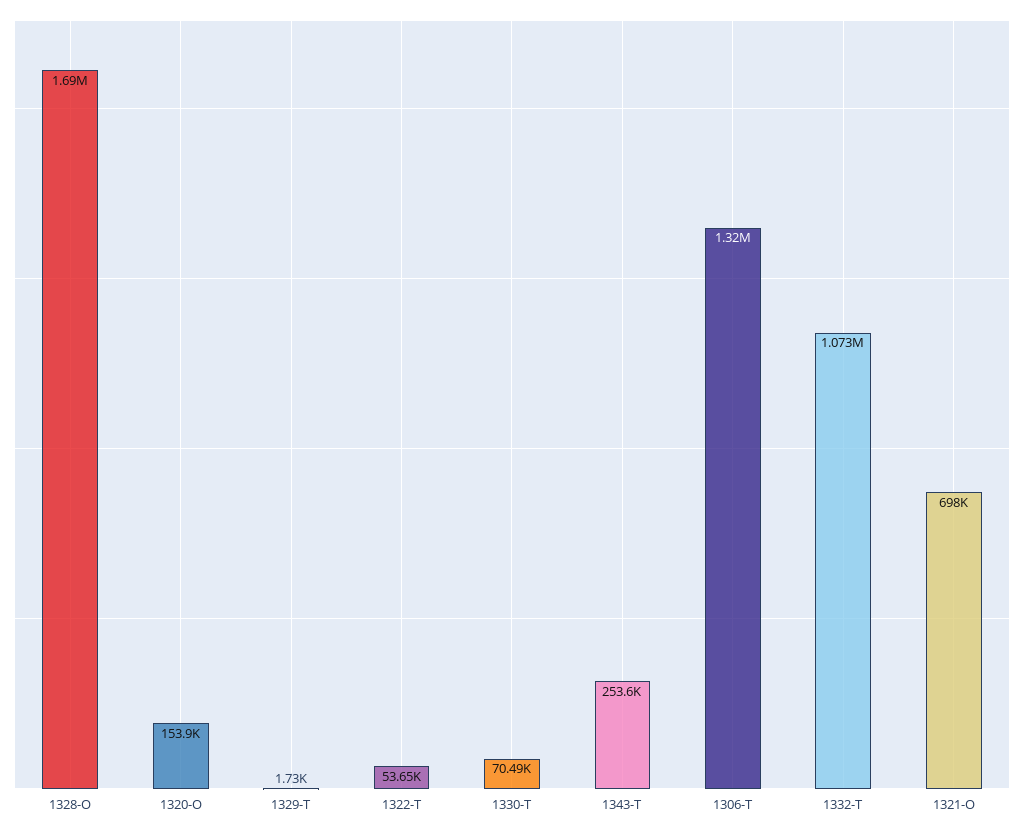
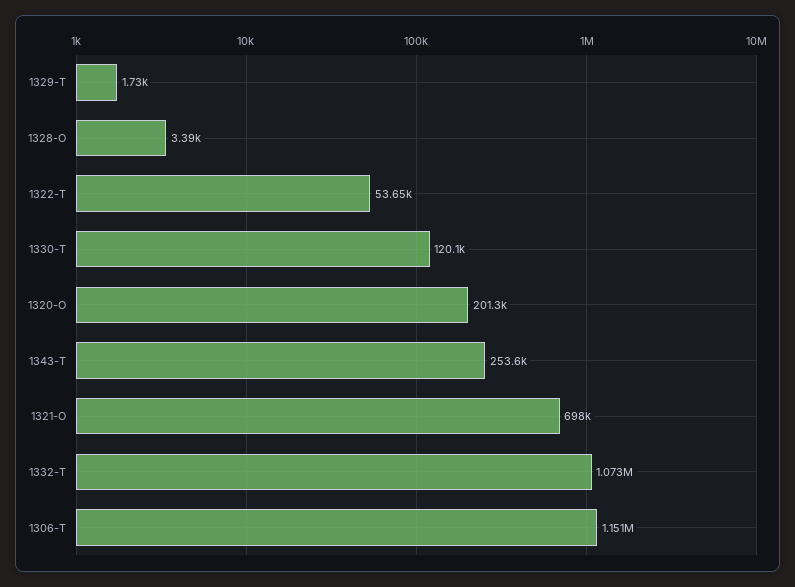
1328-O: 1690000 -> 3390
1320-O: 153900 -> 201300
1330-T: 70490 -> 120100
1306-T: 1320000 -> 1151000

